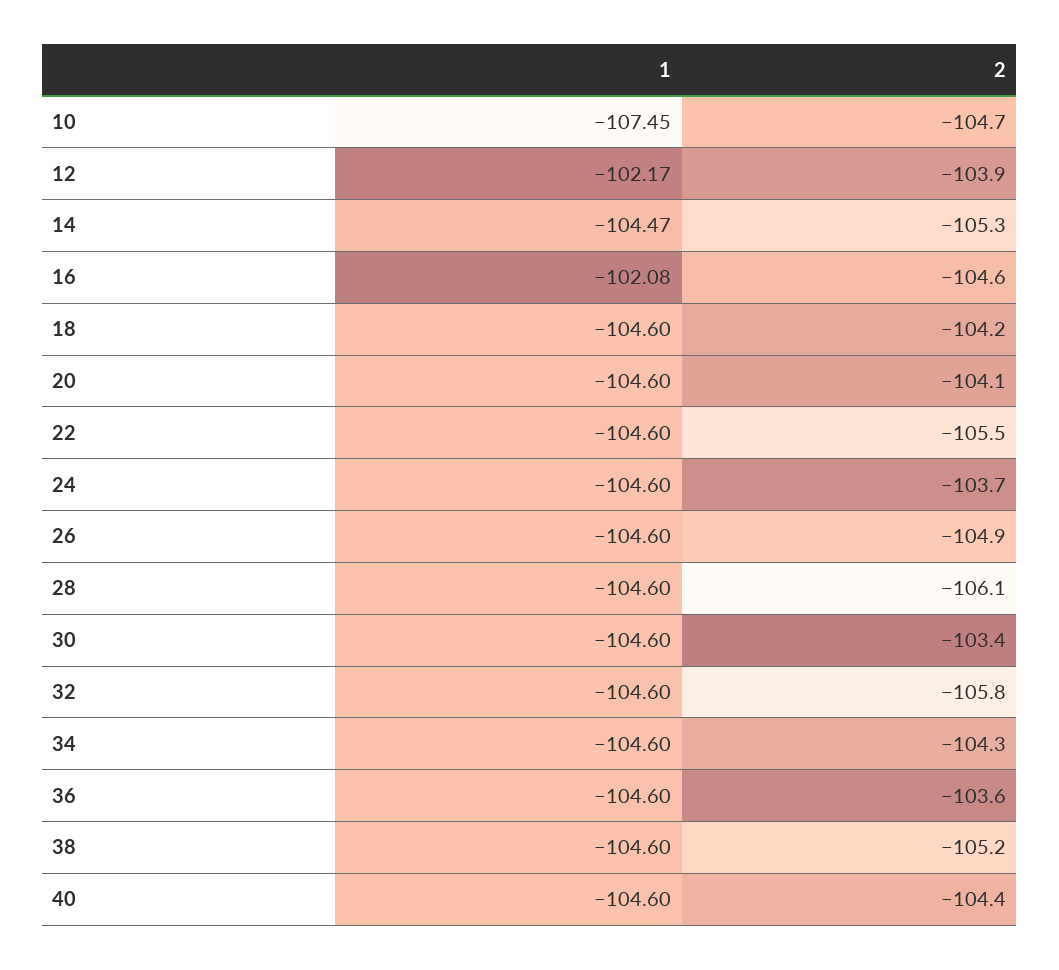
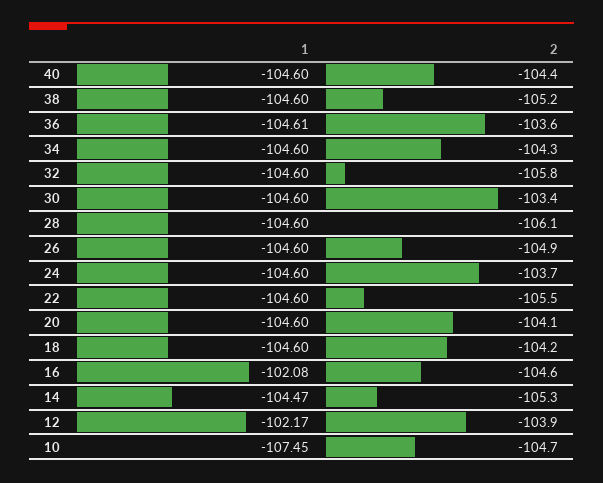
1, 36: -104.6 -> -104.61

